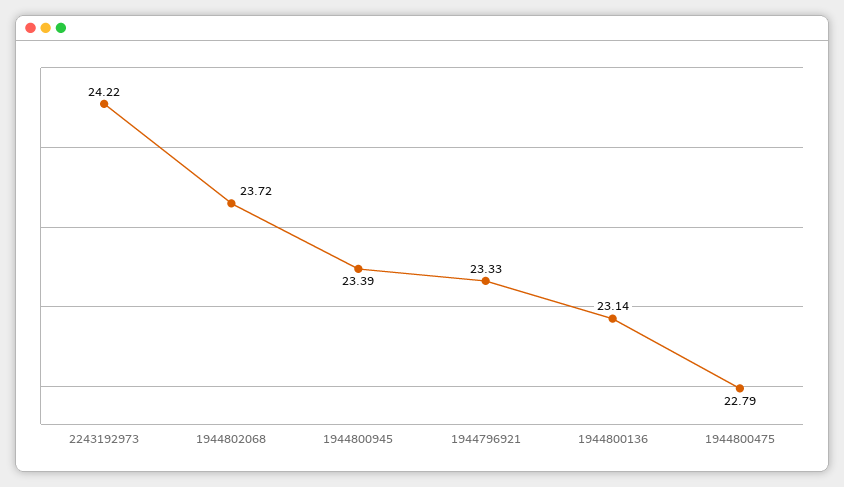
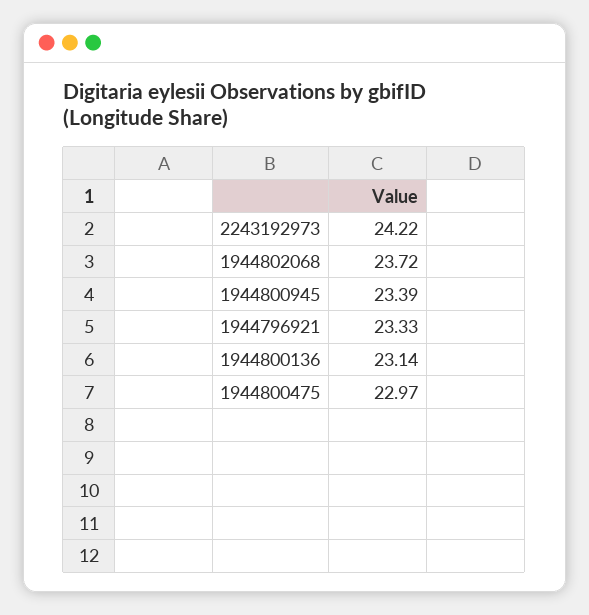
1944800475: 22.79 -> 22.97

